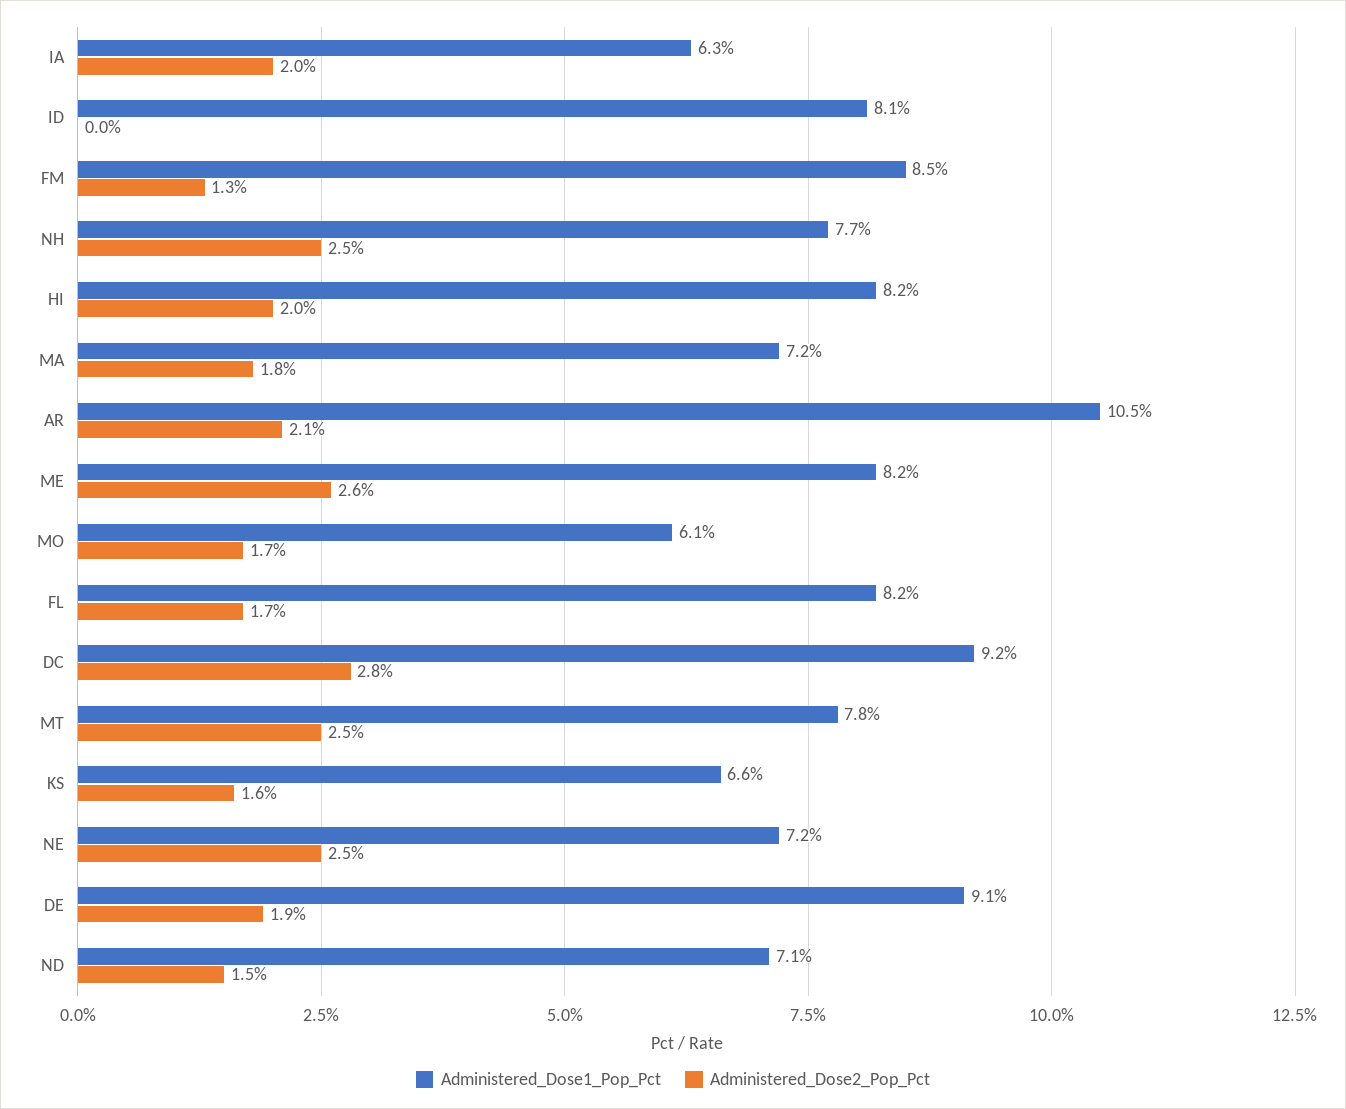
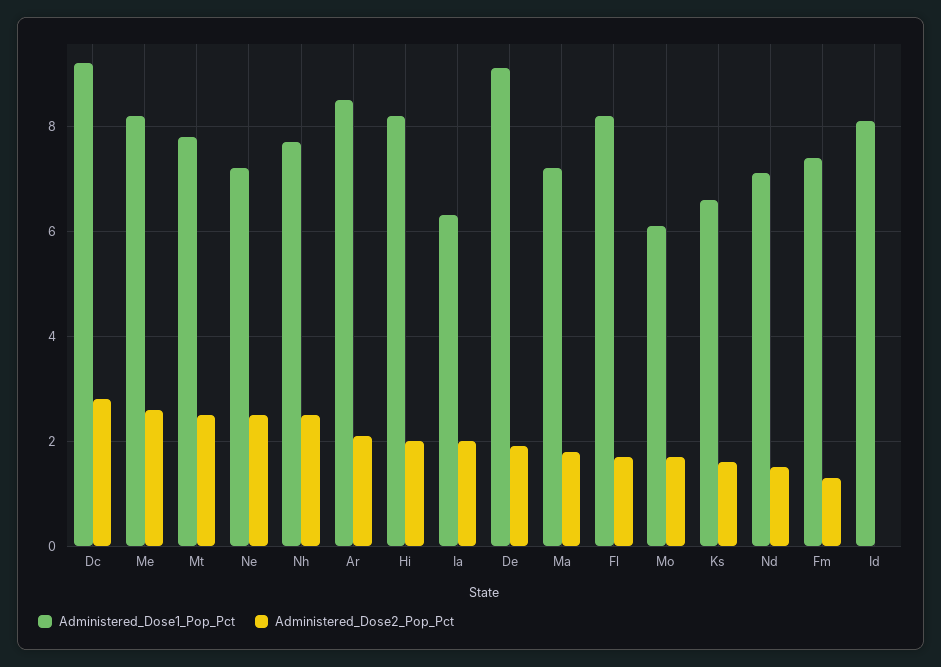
Administered_Dose1_Pop_Pct, FM: 8.5 -> 7.5
Administered_Dose1_Pop_Pct, AR: 10.5 -> 8.5

